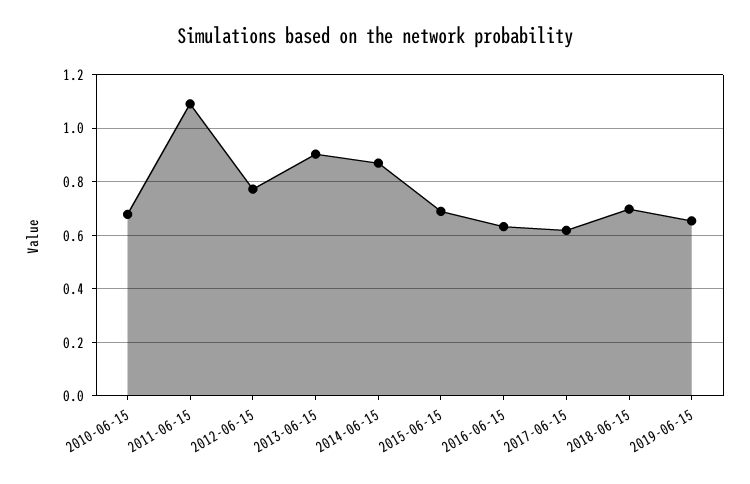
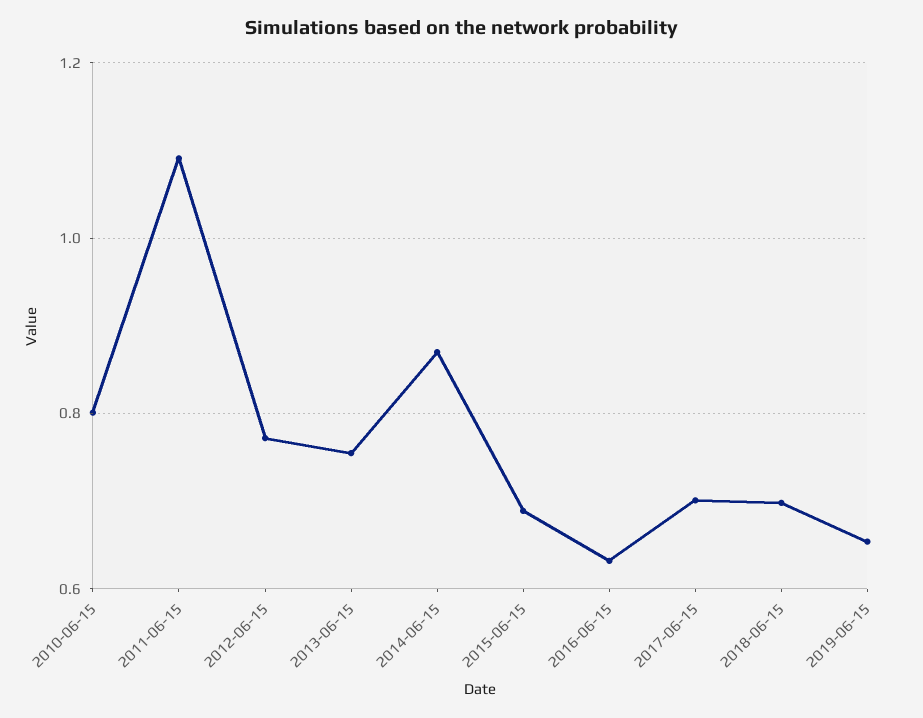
2010-06-15: 0.675 -> 0.8
2013-06-15: 0.9 -> 0.76
2017-06-15: 0.625 -> 0.7

